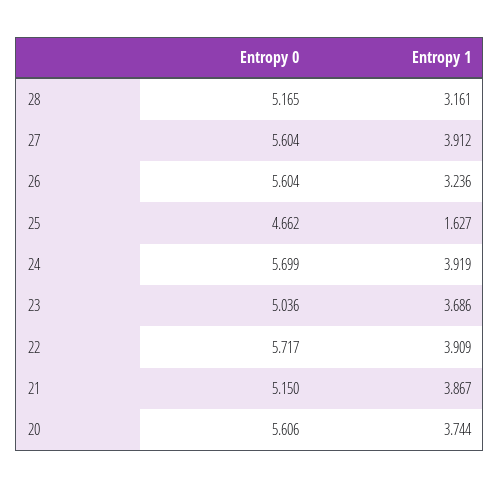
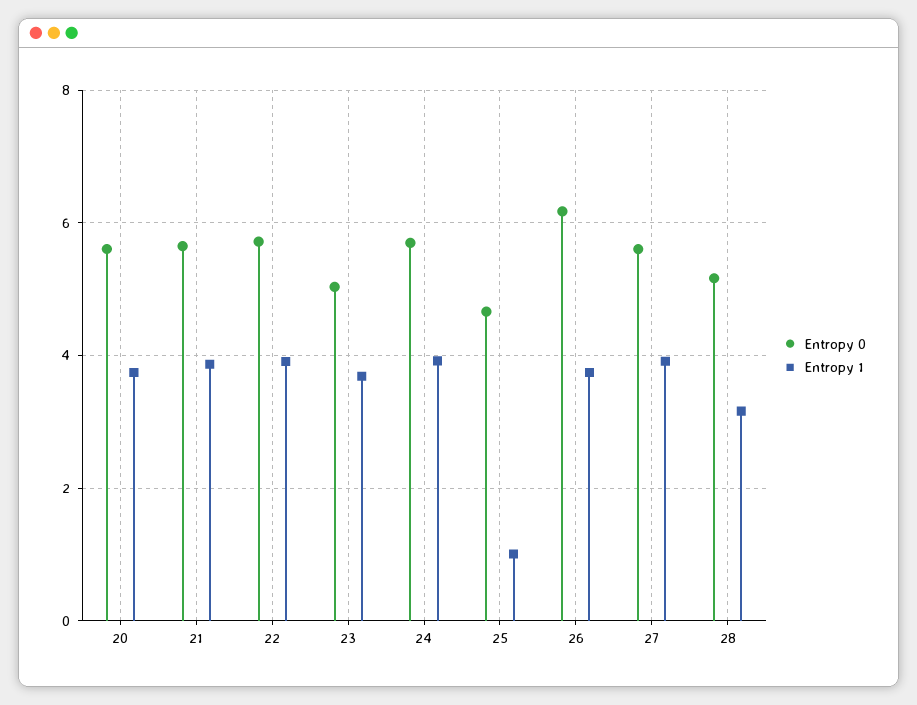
Entropy 0, 26: 5.604 -> 6.2
Entropy 1, 26: 3.236 -> 3.8
Entropy 1, 25: 1.627 -> 1
Entropy 0, 21: 5.15 -> 5.6

